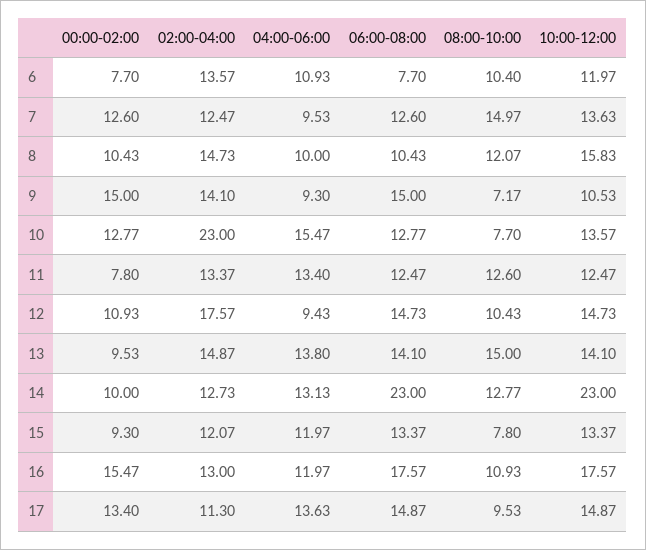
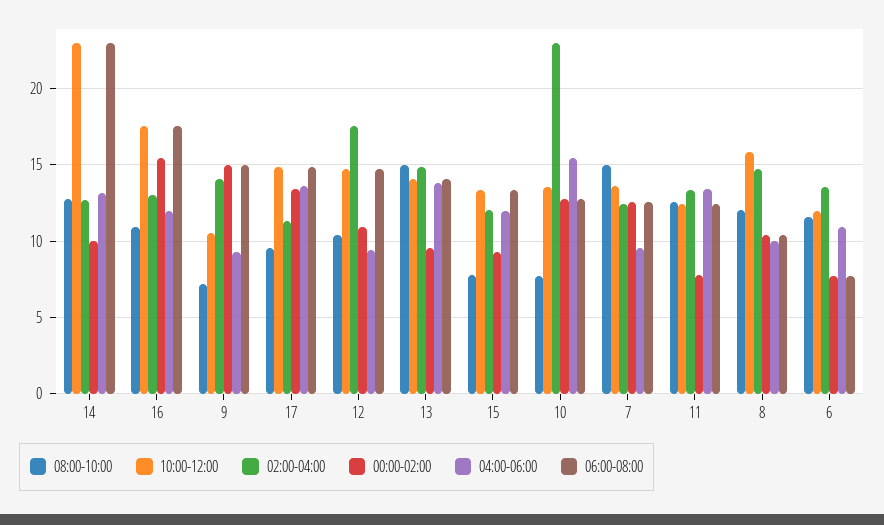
08:00-10:00, 6: 10.4 -> 11.5

